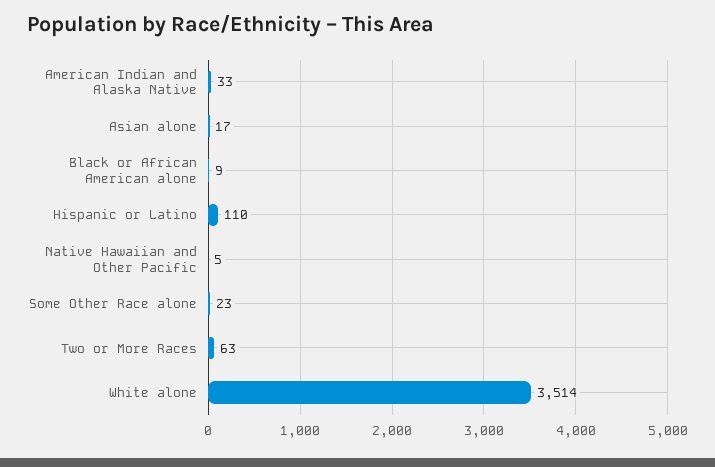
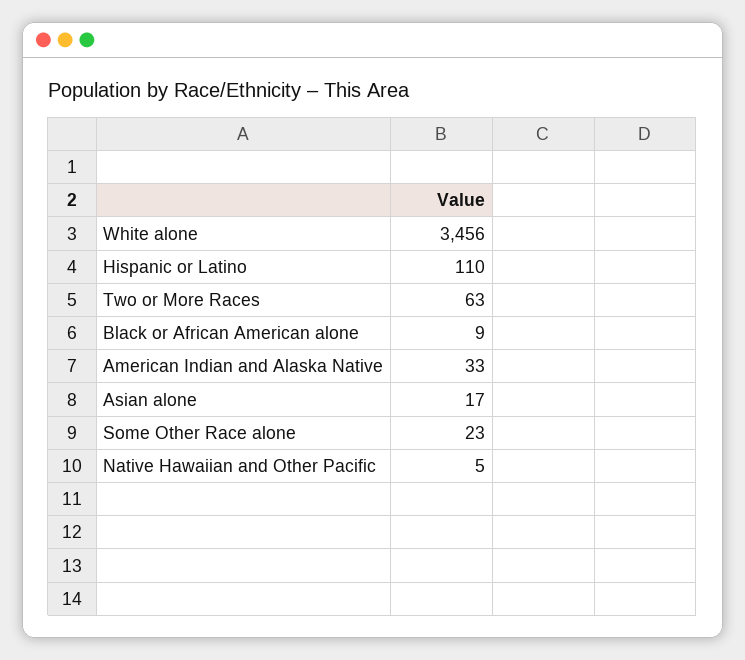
White alone: 3514 -> 3456

